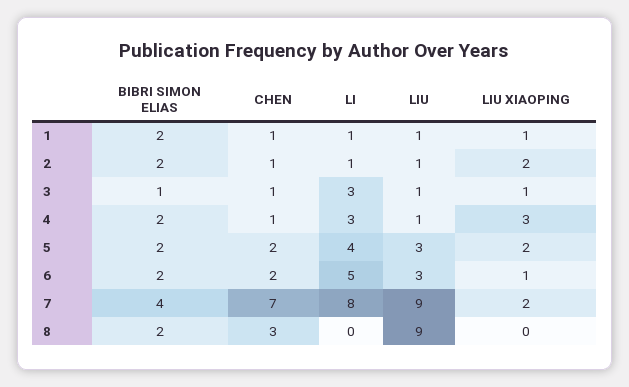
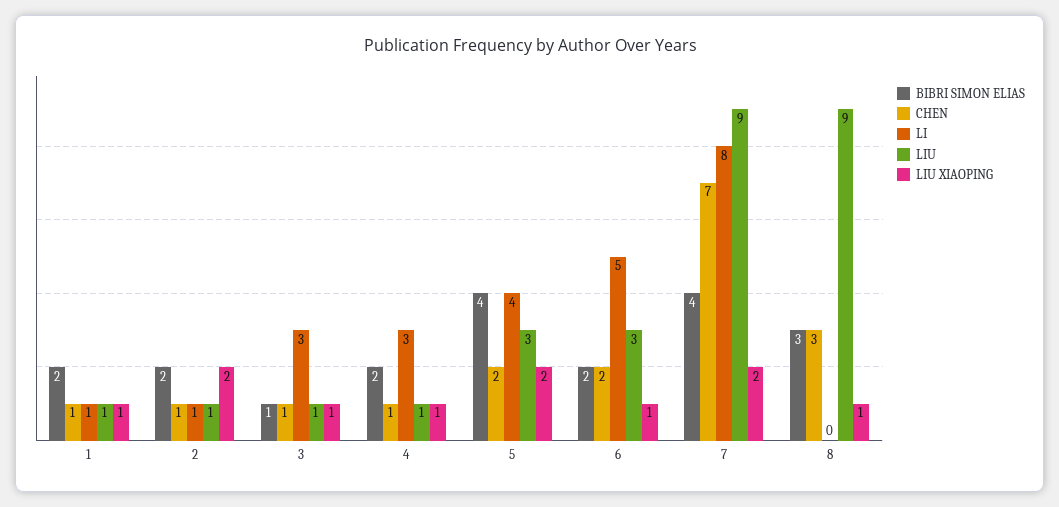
LIU XIAOPING, 4: 3 -> 1
BIBRI SIMON ELIAS, 5: 2 -> 4
BIBRI SIMON ELIAS, 8: 2 -> 3
LIU XIAOPING, 8: 0 -> 1

